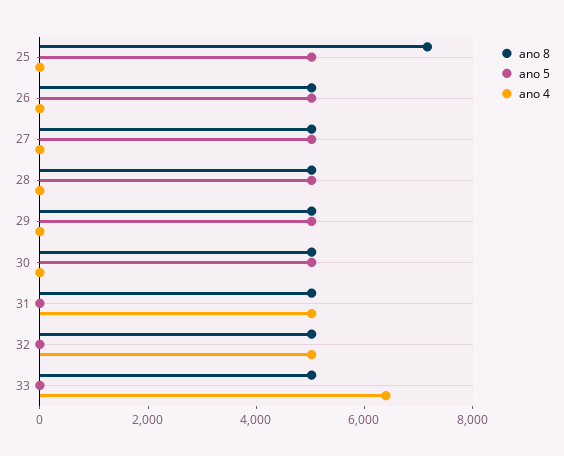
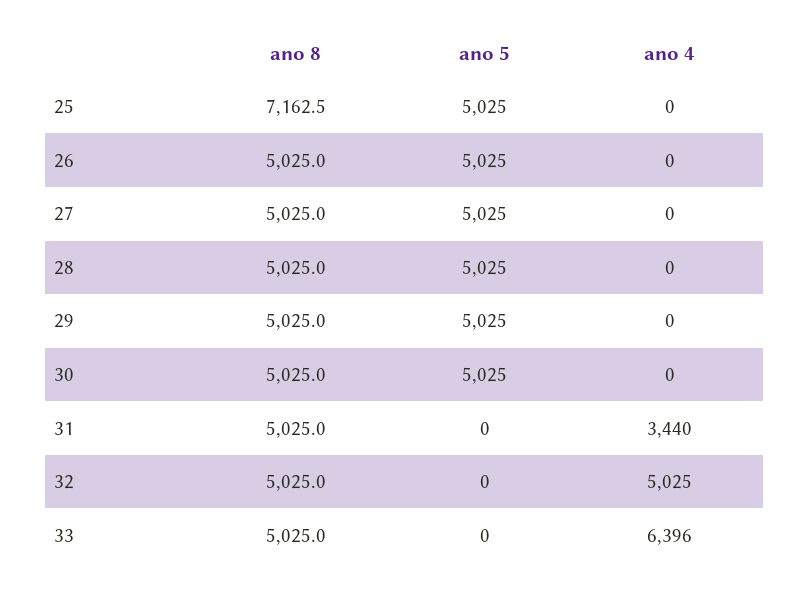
ano 4, 31: 5000 -> 3440

